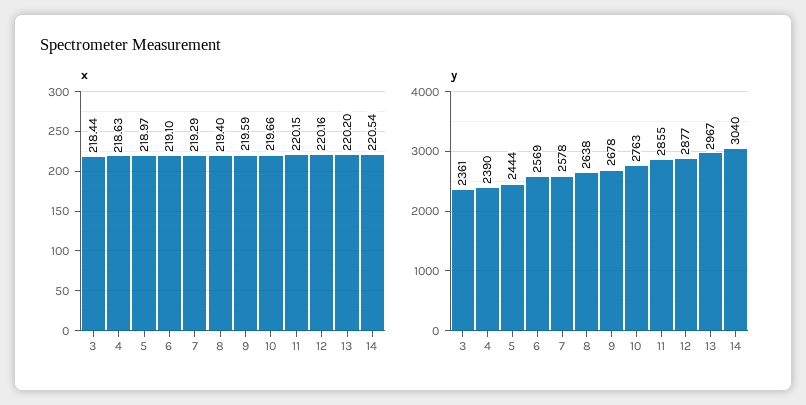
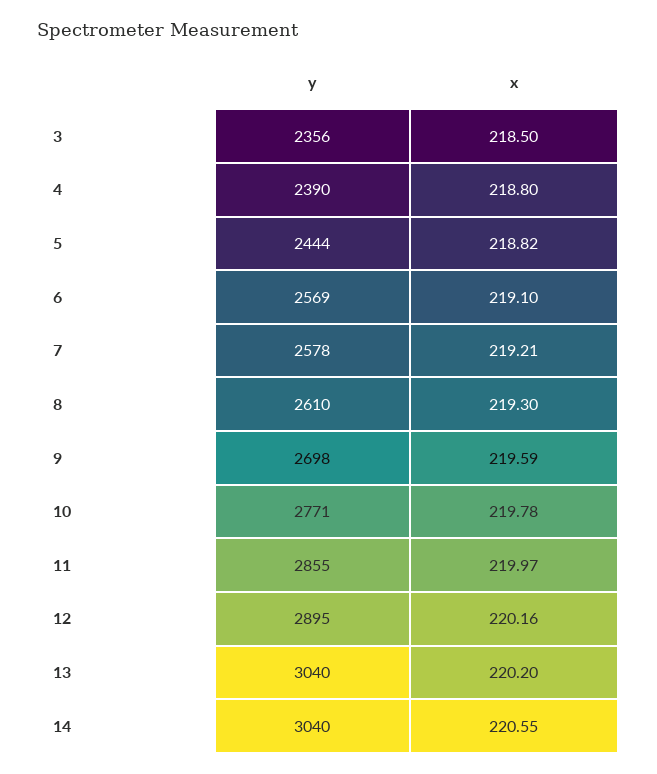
x, 3: 218.44 -> 218.5
x, 4: 218.63 -> 218.8
x, 5: 218.97 -> 218.82
x, 7: 219.29 -> 219.21
x, 8: 219.4 -> 219.3
x, 10: 219.66 -> 219.78
x, 11: 220.15 -> 219.97
x, 14: 220.54 -> 220.55
y, 3: 2361 -> 2356
y, 8: 2638 -> 2610
y, 9: 2678 -> 2698
y, 10: 2763 -> 2771
y, 12: 2877 -> 2895
y, 13: 2967 -> 3040

